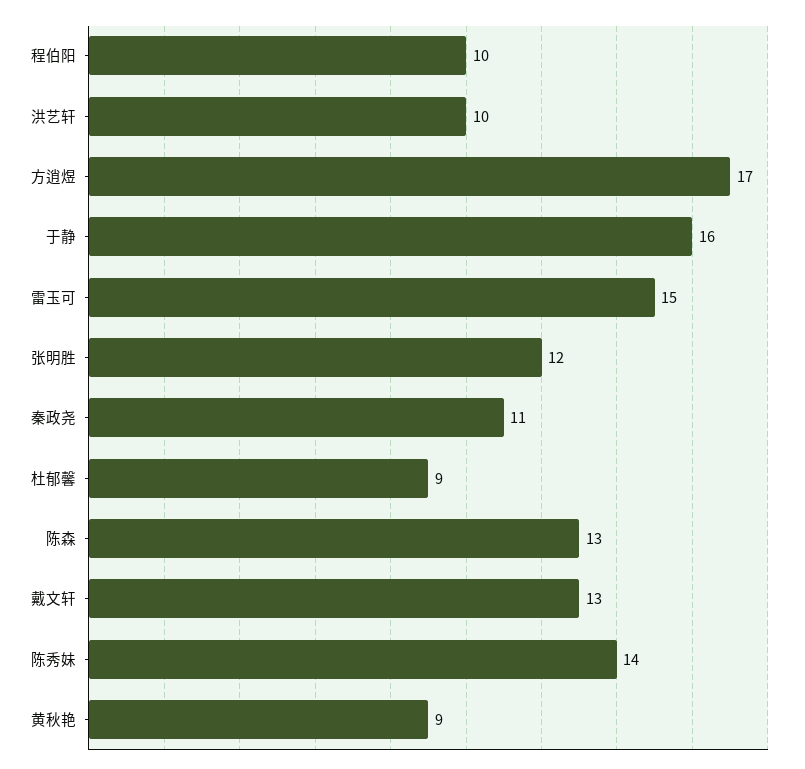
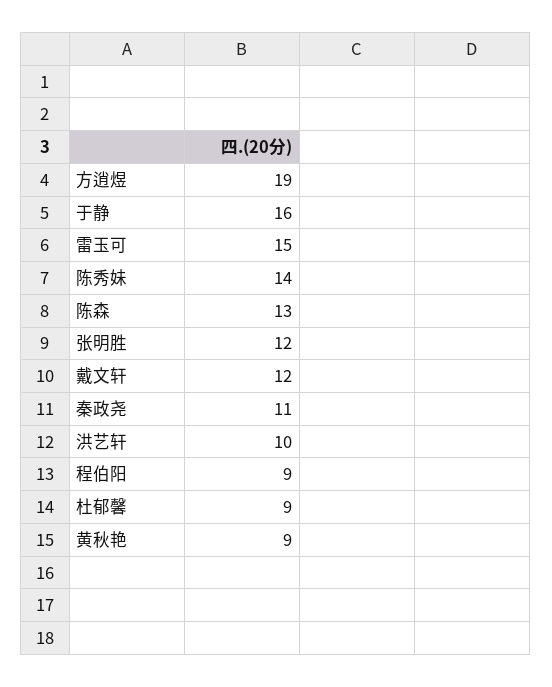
程伯阳: 10 -> 9
方逍煜: 17 -> 19
戴文轩: 13 -> 12

